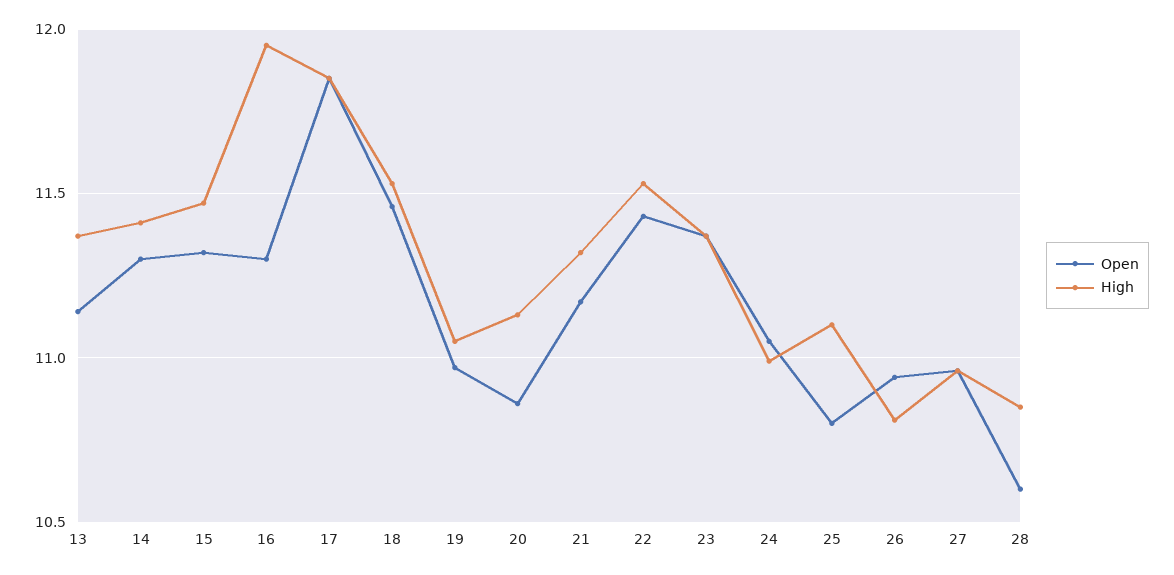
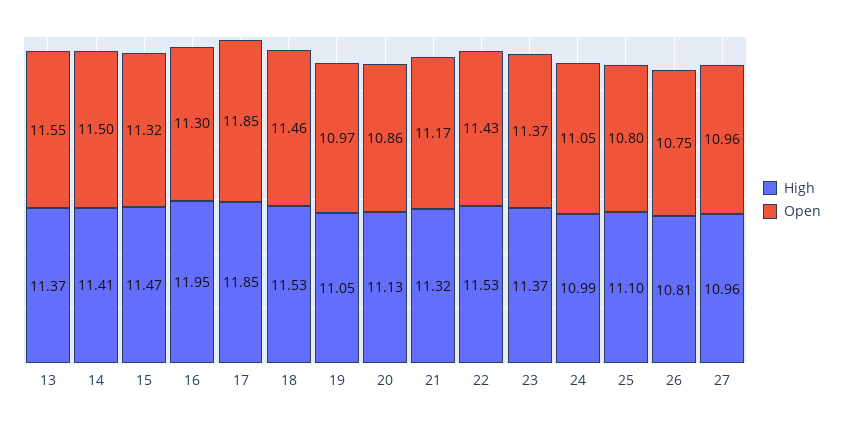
Open, 13: 11.15 -> 11.55
Open, 14: 11.3 -> 11.5
Open, 26: 10.95 -> 10.75
Open, 28: 10.6 -> none
High, 28: 10.85 -> none

